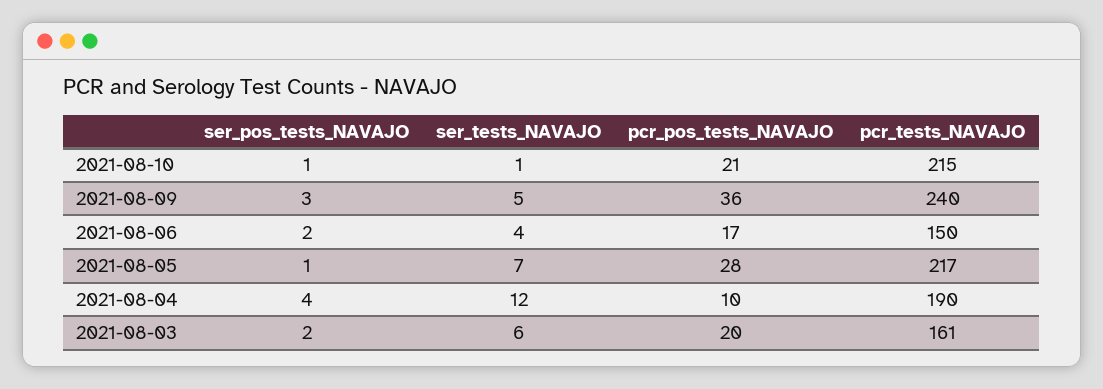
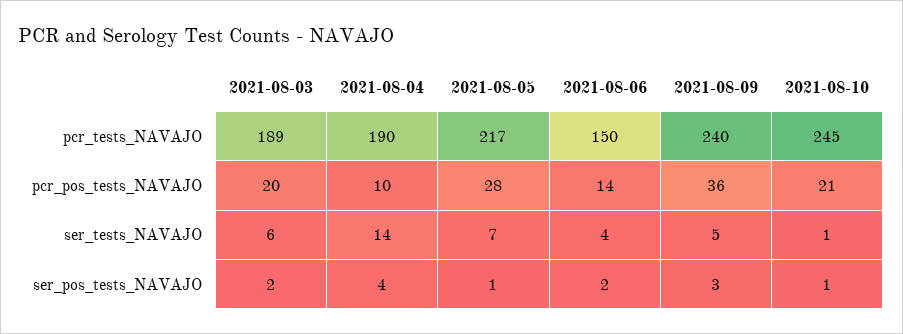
pcr_tests_NAVAJO, 2021-08-10: 215 -> 245
pcr_pos_tests_NAVAJO, 2021-08-06: 17 -> 14
ser_tests_NAVAJO, 2021-08-04: 12 -> 14
pcr_tests_NAVAJO, 2021-08-03: 161 -> 189

